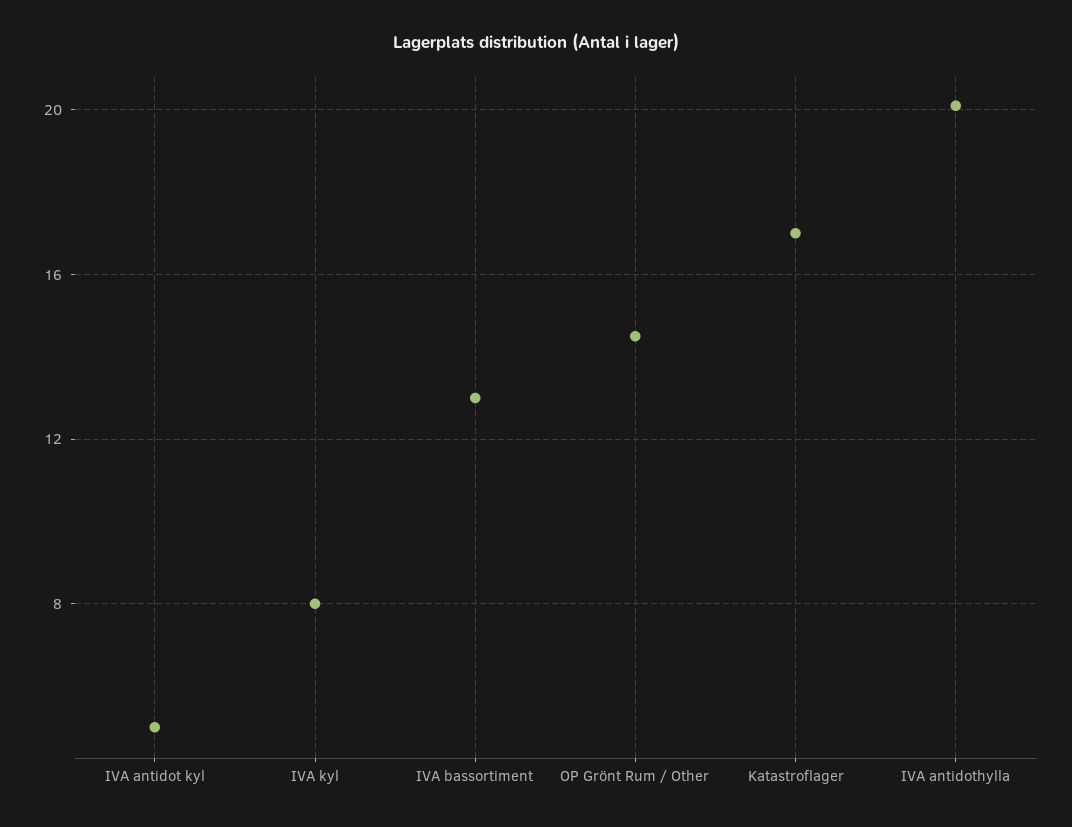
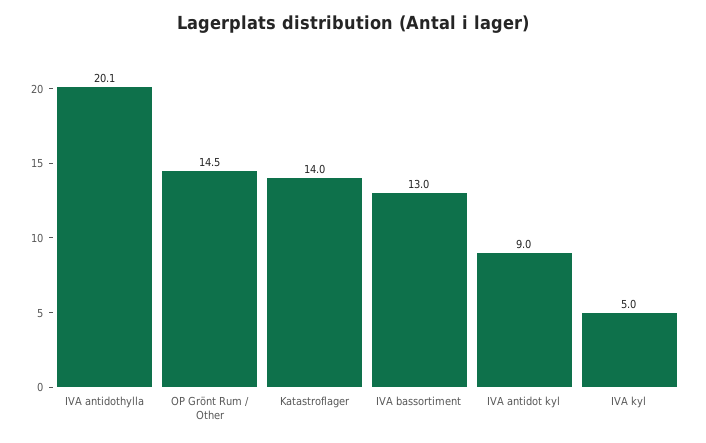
IVA antidot kyl: 5 -> 9
IVA kyl: 8 -> 5
Katastroflager: 17 -> 14

